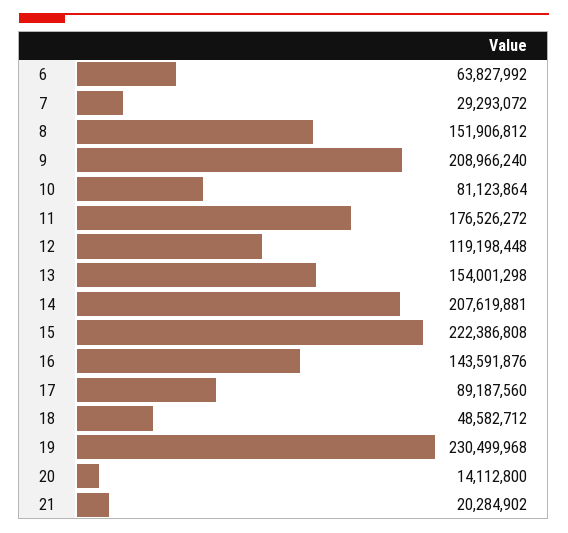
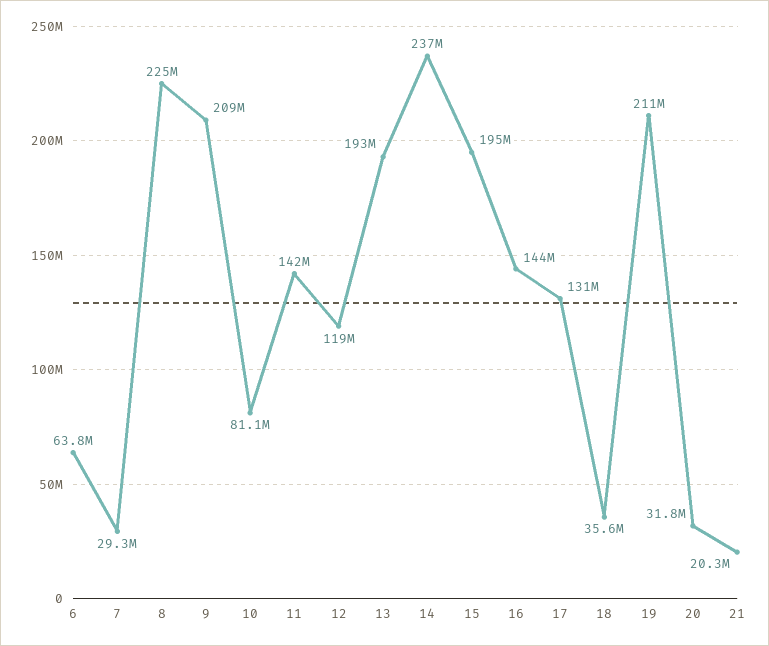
8: 151906812 -> 225000000
11: 176526272 -> 142000000
13: 154001298 -> 193000000
14: 207619881 -> 237000000
15: 222386808 -> 195000000
17: 89187560 -> 131000000
18: 48582712 -> 35600000
19: 230499968 -> 211000000
20: 14112800 -> 31800000

